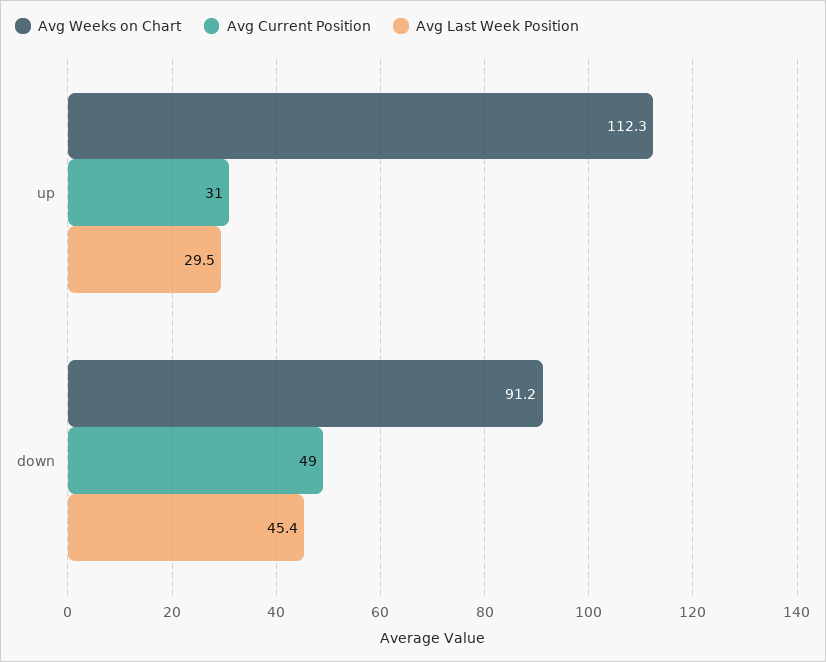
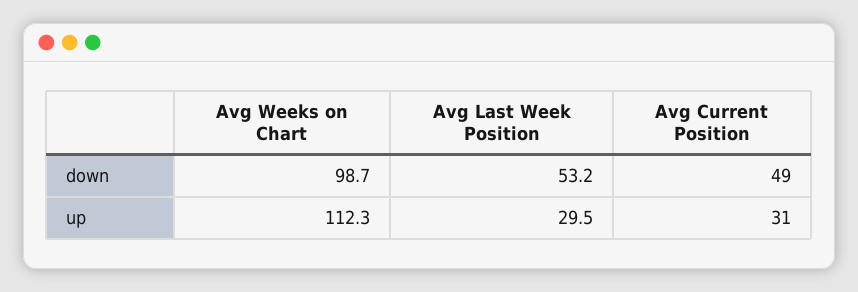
Avg Weeks on Chart, down: 91.2 -> 98.7
Avg Last Week Position, down: 45.4 -> 53.2

